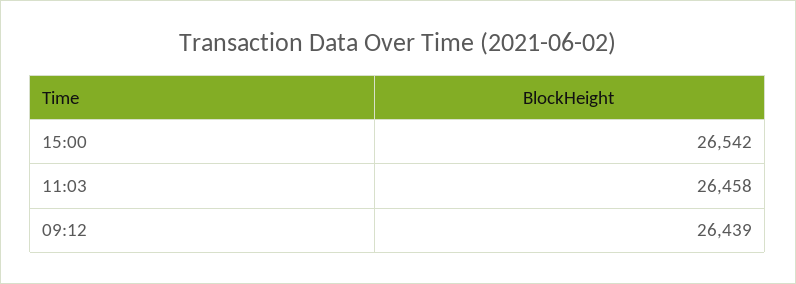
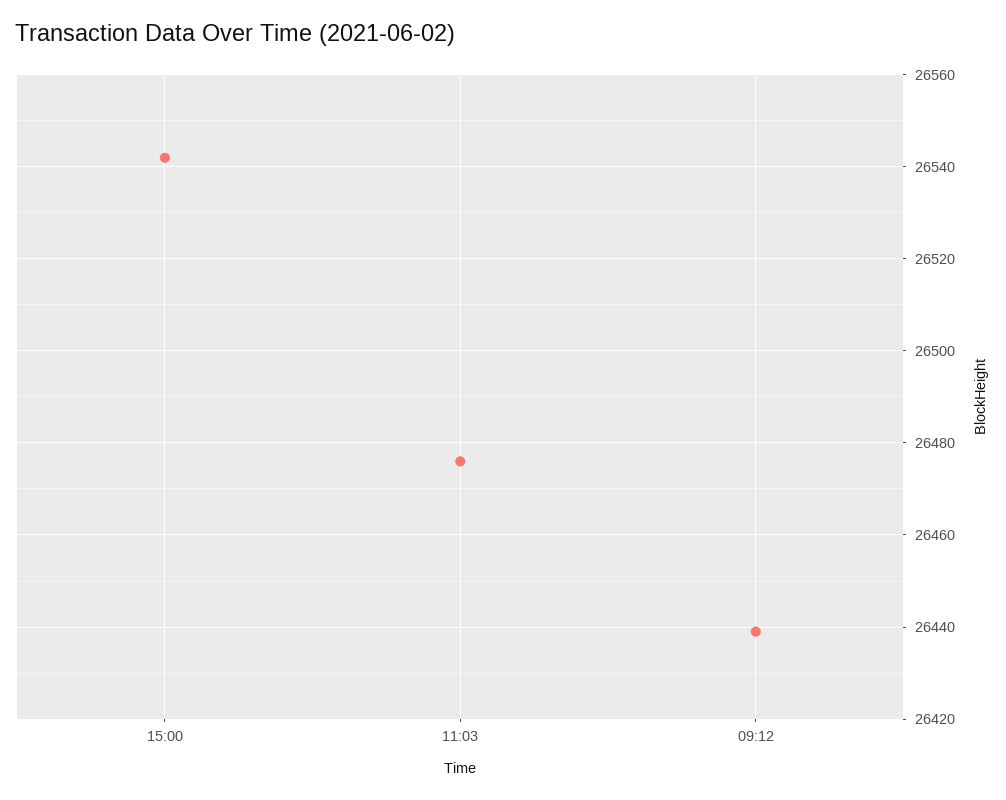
11:03: 26458 -> 26475

